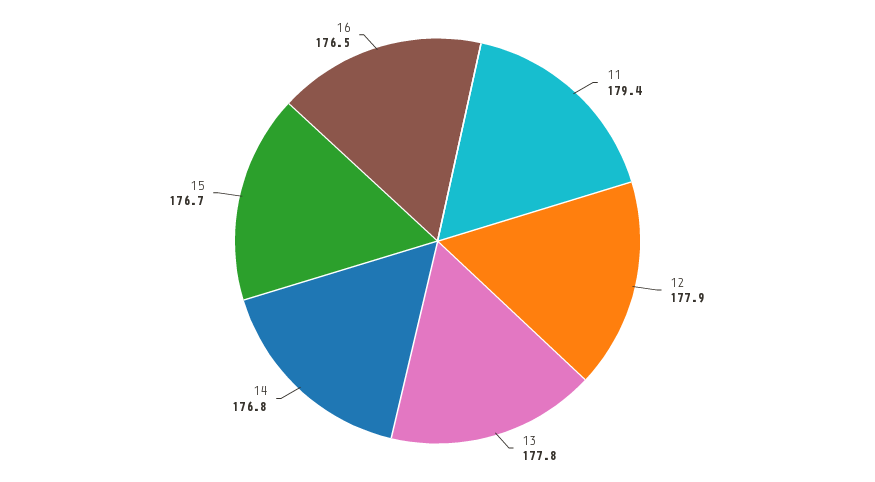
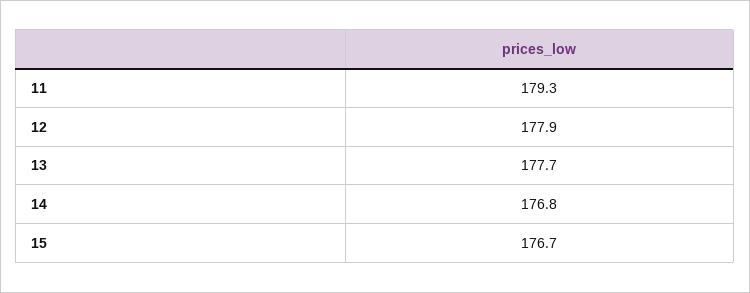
11: 179.4 -> 179.3
13: 177.8 -> 177.7
16: 176.5 -> none

